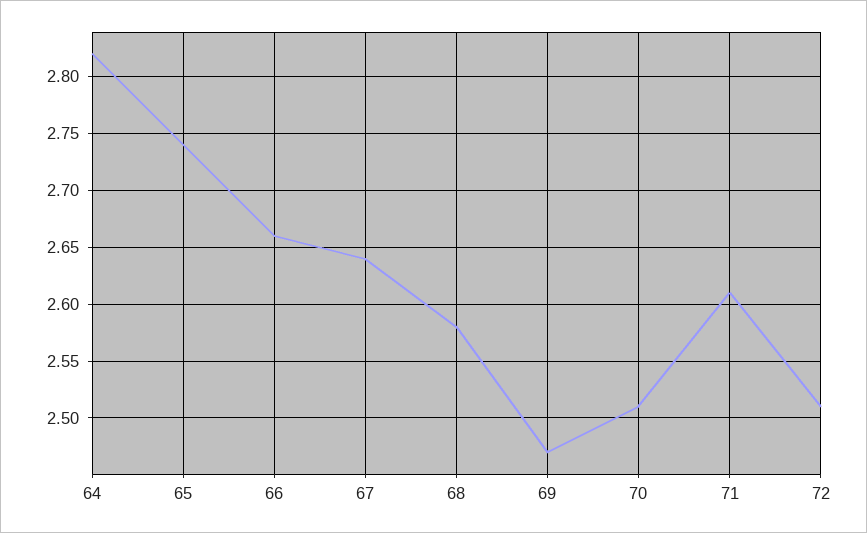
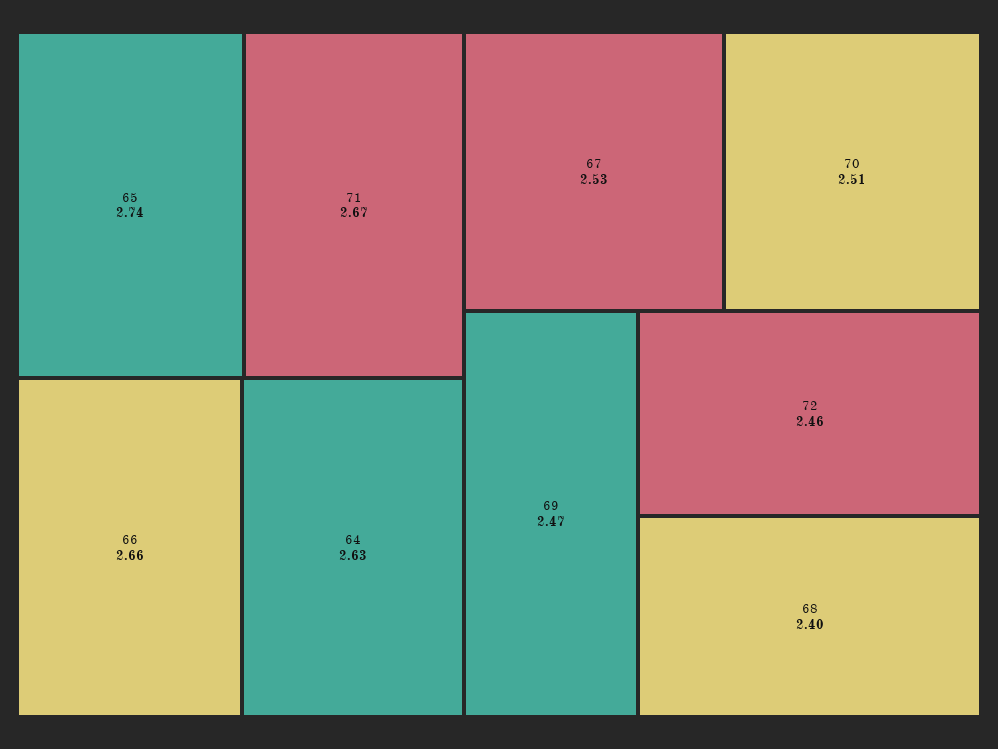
64: 2.82 -> 2.63
67: 2.64 -> 2.53
68: 2.58 -> 2.4
71: 2.61 -> 2.67
72: 2.51 -> 2.46

